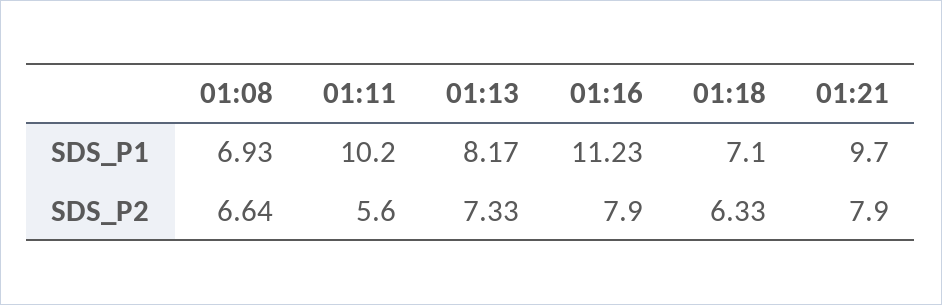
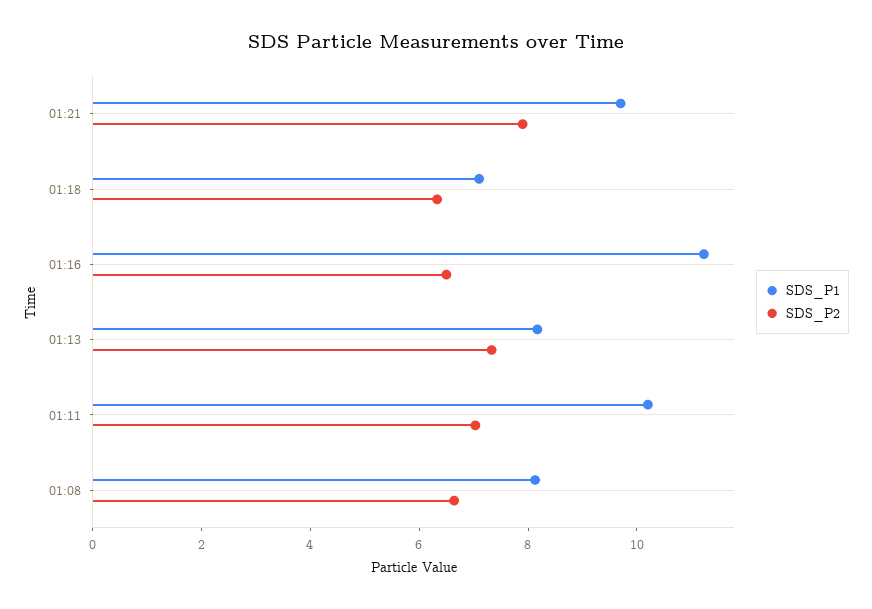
SDS_P1, 01:08: 6.93 -> 8
SDS_P2, 01:11: 5.6 -> 7
SDS_P2, 01:16: 7.9 -> 6.5

